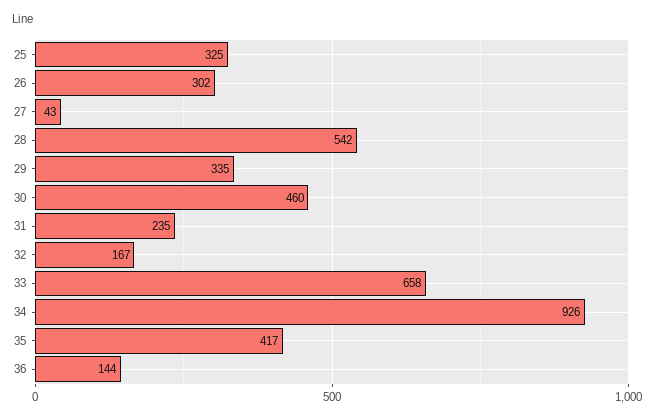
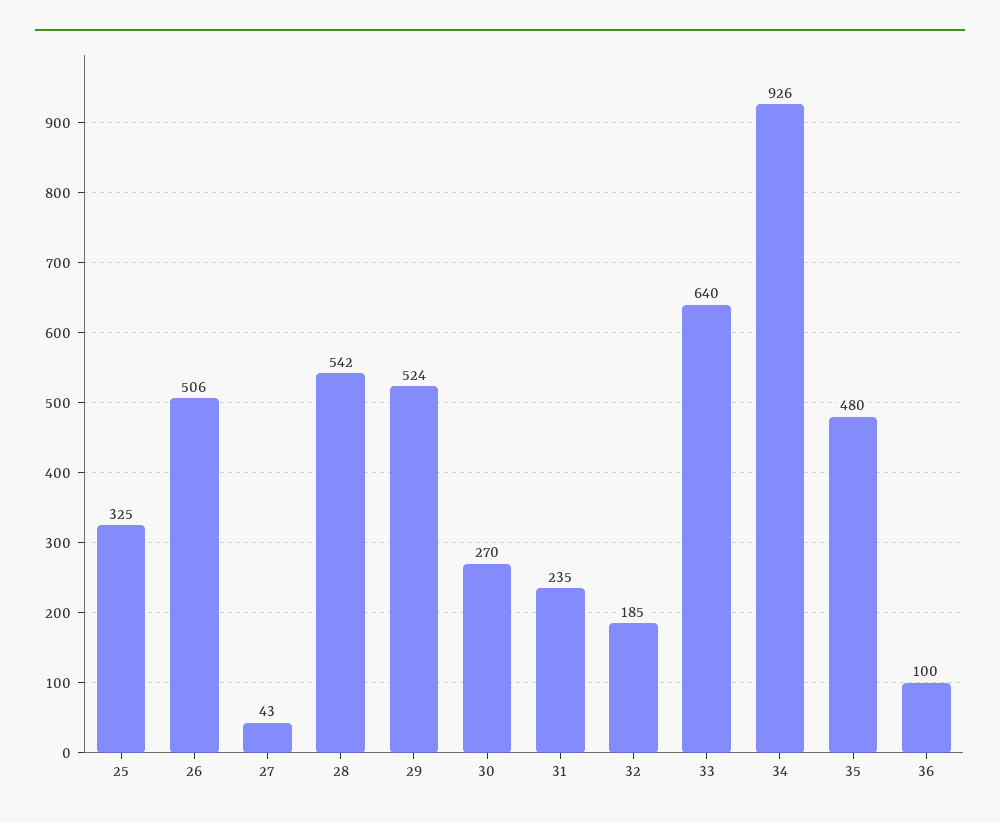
26: 302 -> 506
29: 335 -> 524
30: 460 -> 270
32: 167 -> 185
33: 658 -> 640
35: 417 -> 480
36: 144 -> 100

